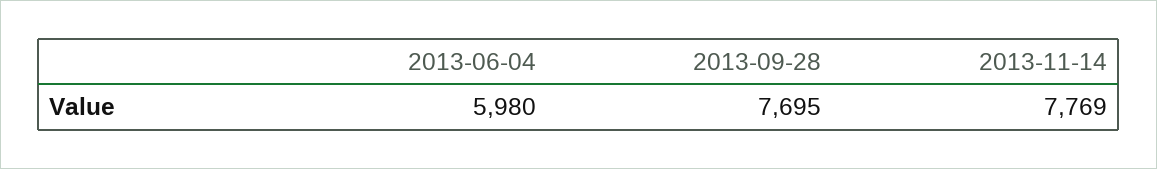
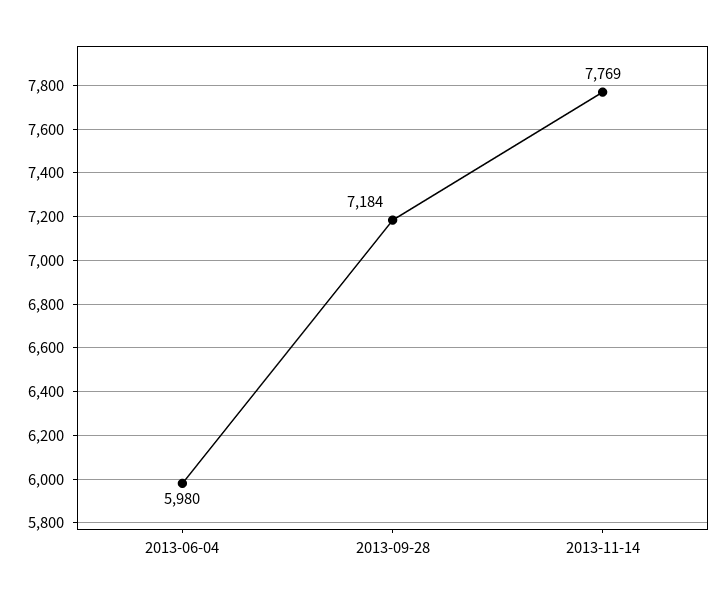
2013-09-28: 7695 -> 7184

